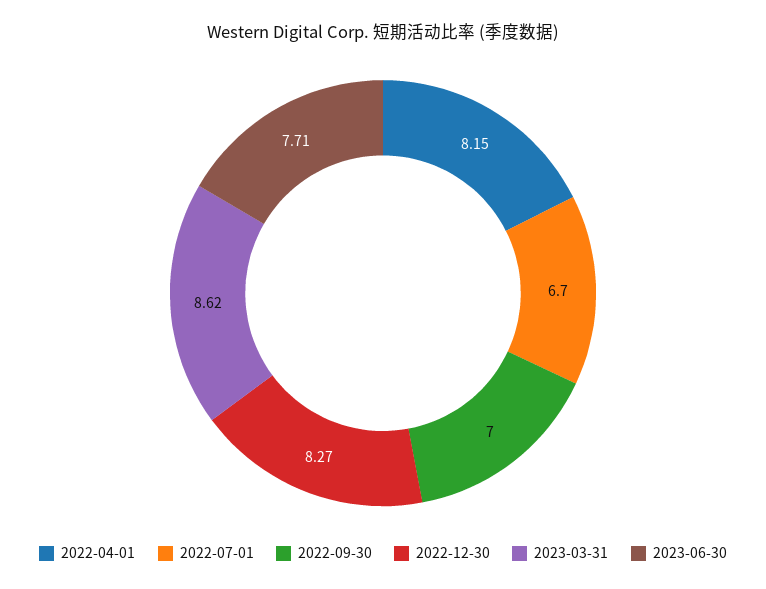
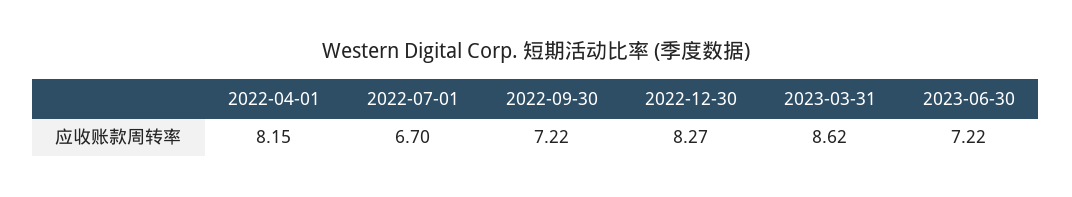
2022-09-30: 7 -> 7.22
2023-06-30: 7.71 -> 7.22

